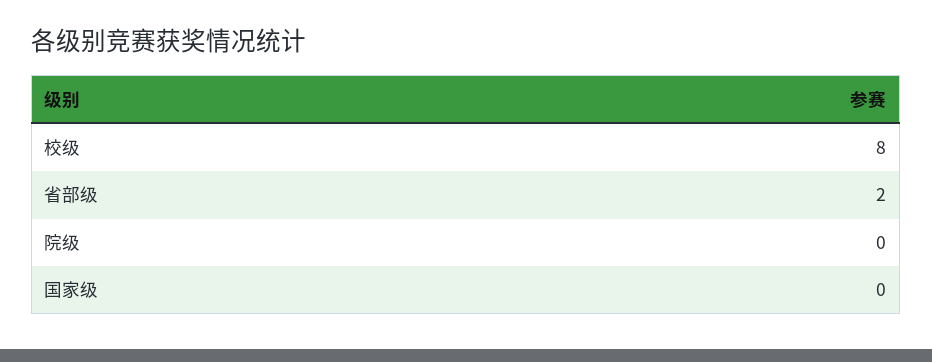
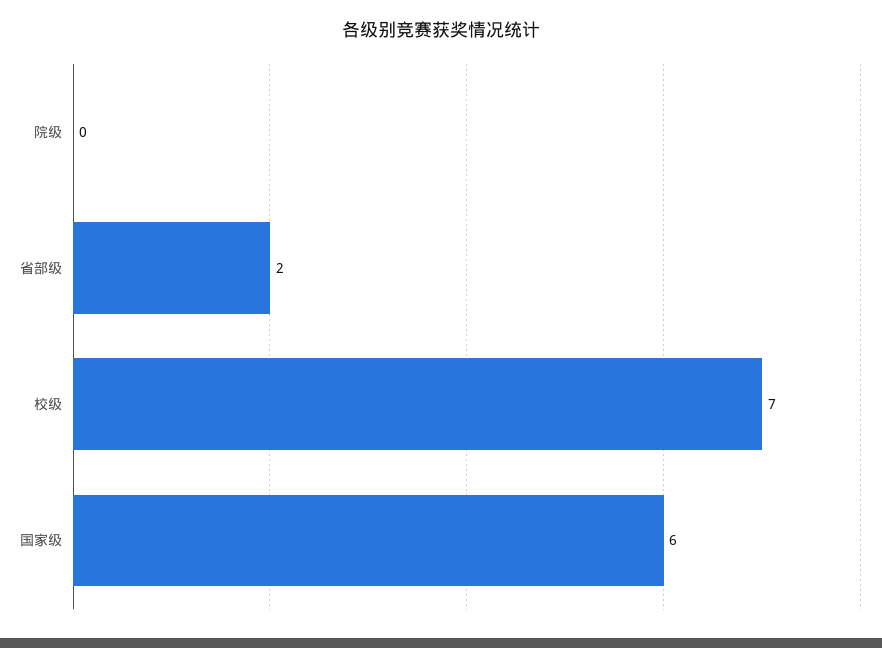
校级: 8 -> 7
国家级: 0 -> 6

